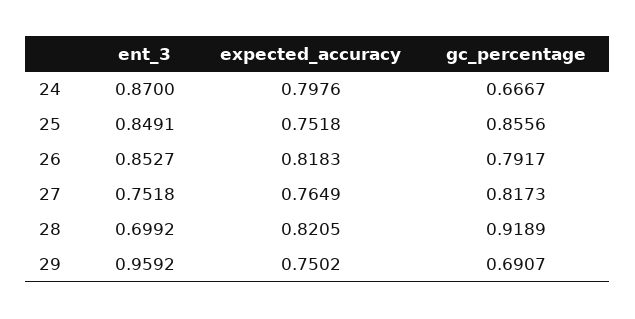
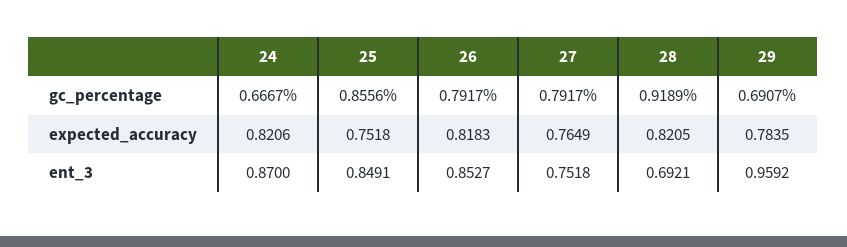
expected_accuracy, 24: 0.7976 -> 0.8206
gc_percentage, 27: 0.8173 -> 0.7917
ent_3, 28: 0.6992 -> 0.6921
expected_accuracy, 29: 0.7502 -> 0.7835

